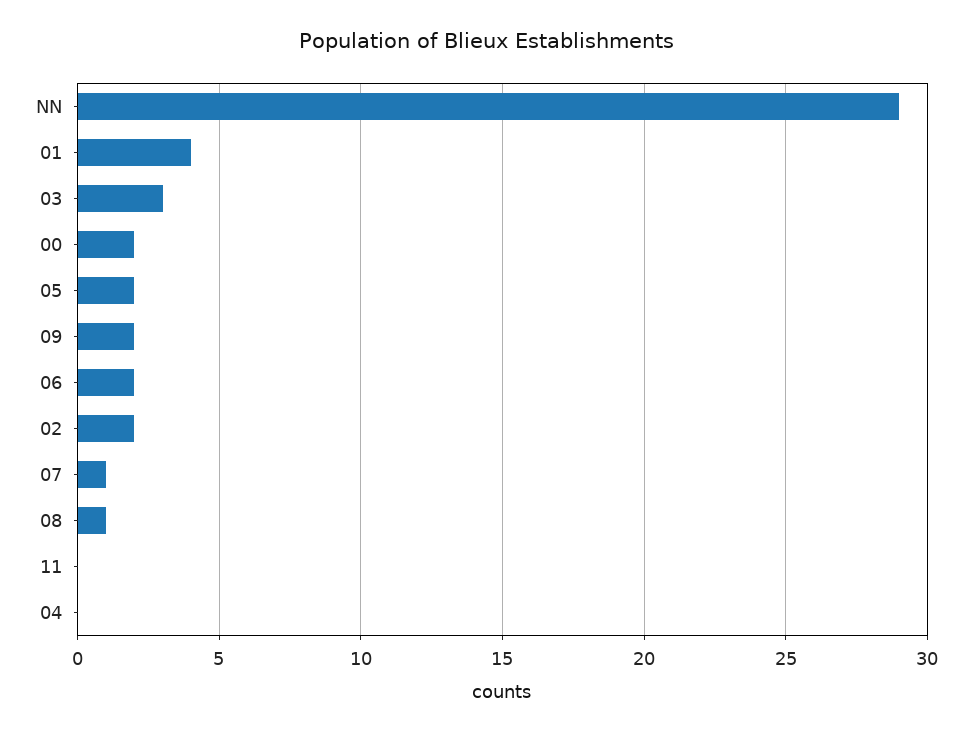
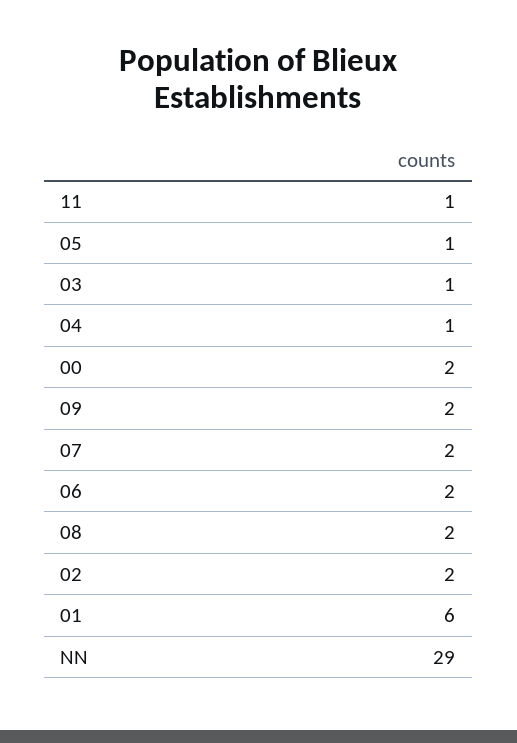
01: 4 -> 6
03: 3 -> 1
05: 2 -> 1
07: 1 -> 2
08: 1 -> 2
11: 0 -> 1
04: 0 -> 1

